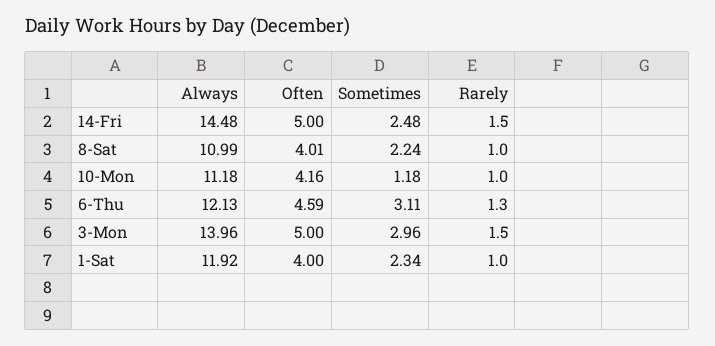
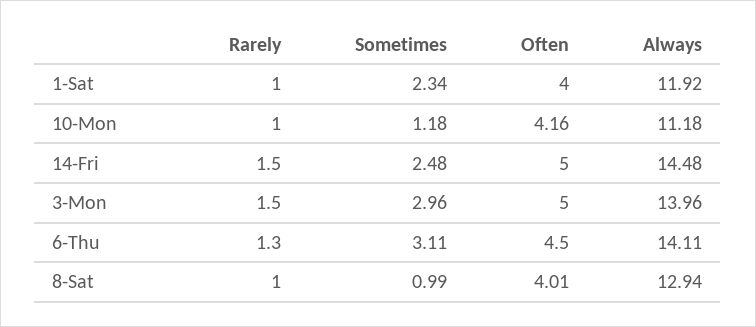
Always, 8-Sat: 10.99 -> 12.94
Sometimes, 8-Sat: 2.24 -> 0.99
Always, 6-Thu: 12.13 -> 14.11
Often, 6-Thu: 4.59 -> 4.5

